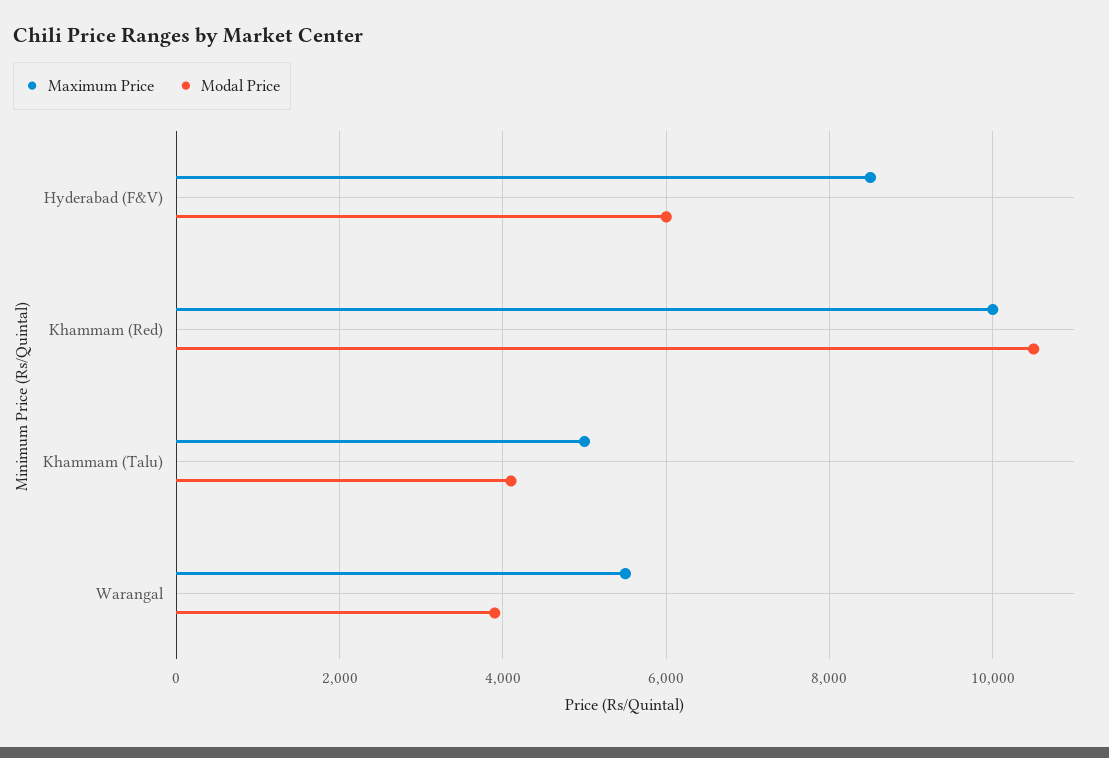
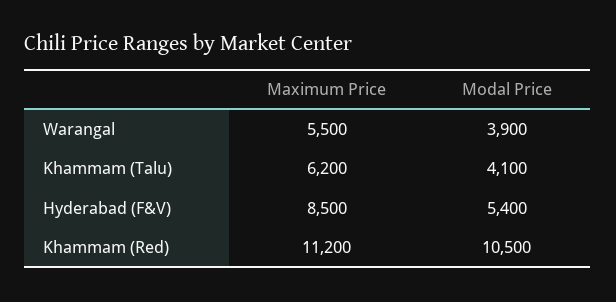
Modal Price, Hyderabad (F&V): 6000 -> 5400
Maximum Price, Khammam (Red): 10000 -> 11200
Maximum Price, Khammam (Talu): 5000 -> 6200

